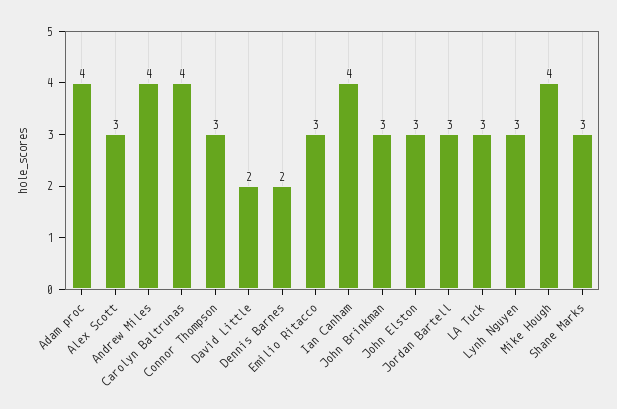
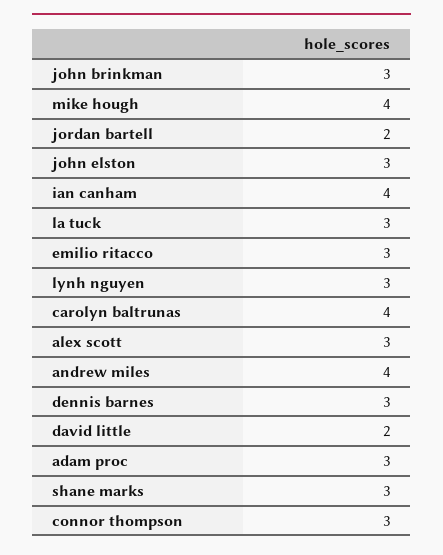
Adam proc: 4 -> 3
Dennis Barnes: 2 -> 3
Jordan Bartell: 3 -> 2

